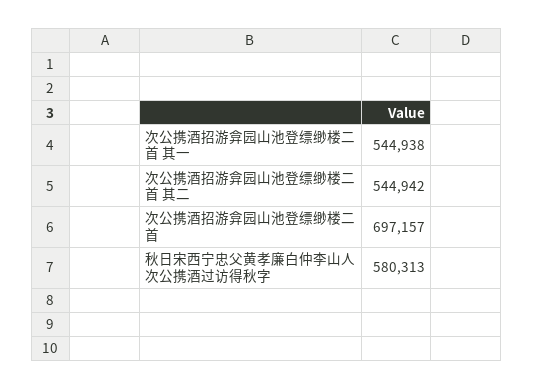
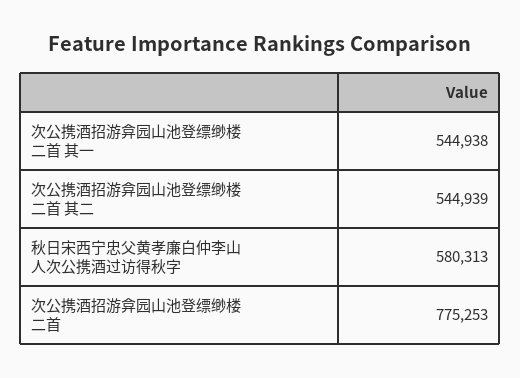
次公携酒招游弇园山池登缥缈楼二首 其二: 544942 -> 544939
次公携酒招游弇园山池登缥缈楼二首: 697157 -> 775253

